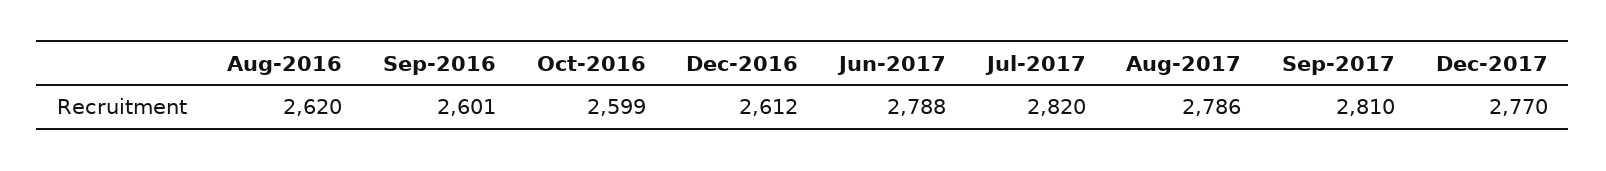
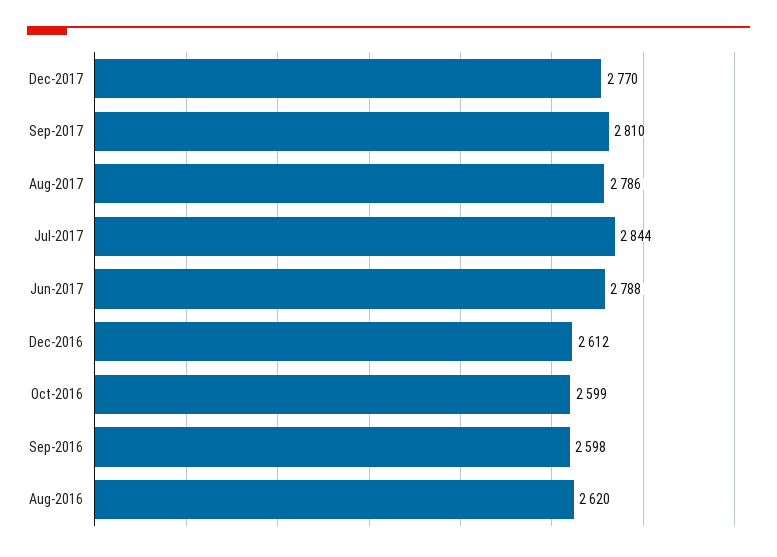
Sep-2016: 2601 -> 2598
Jul-2017: 2820 -> 2844

